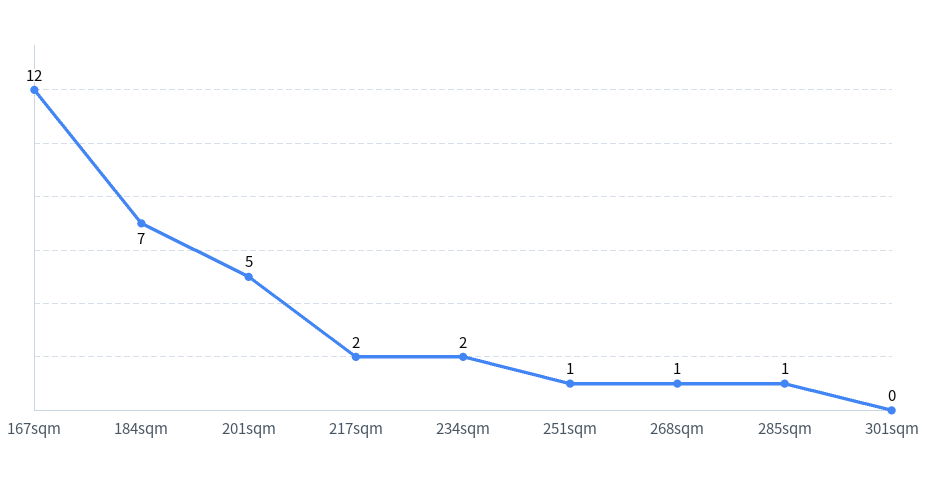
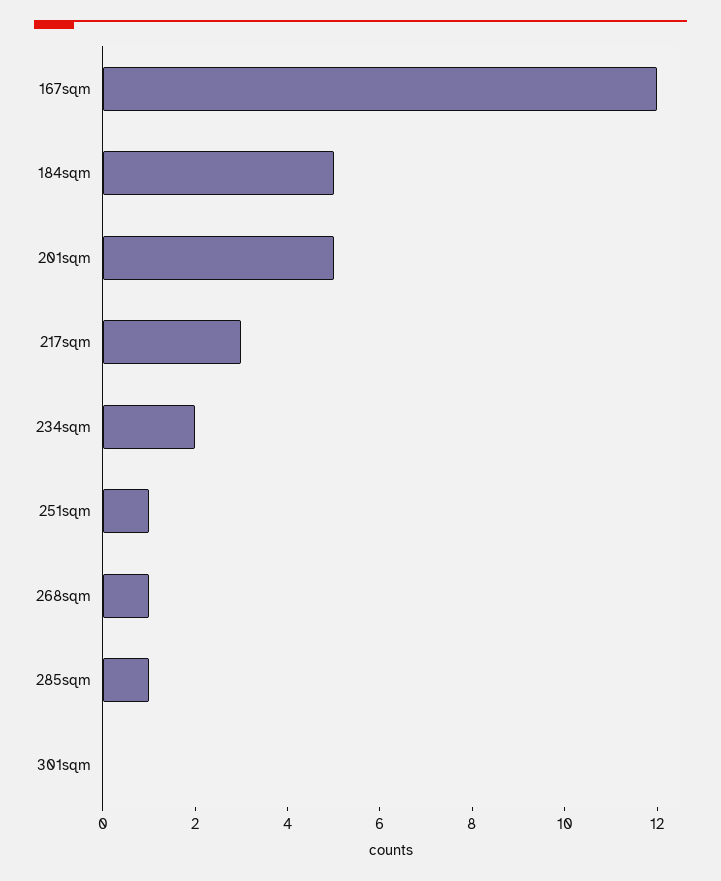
184sqm: 7 -> 5
217sqm: 2 -> 3

